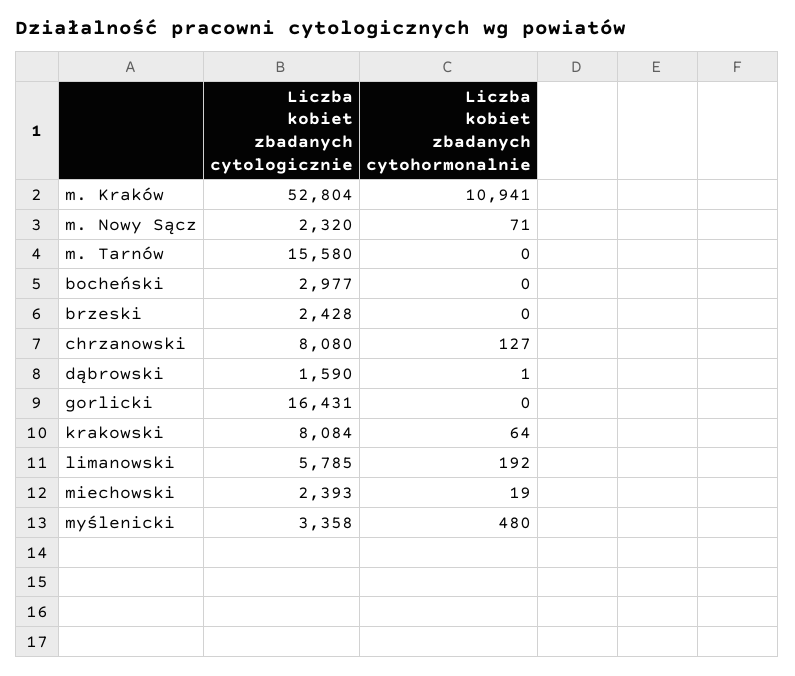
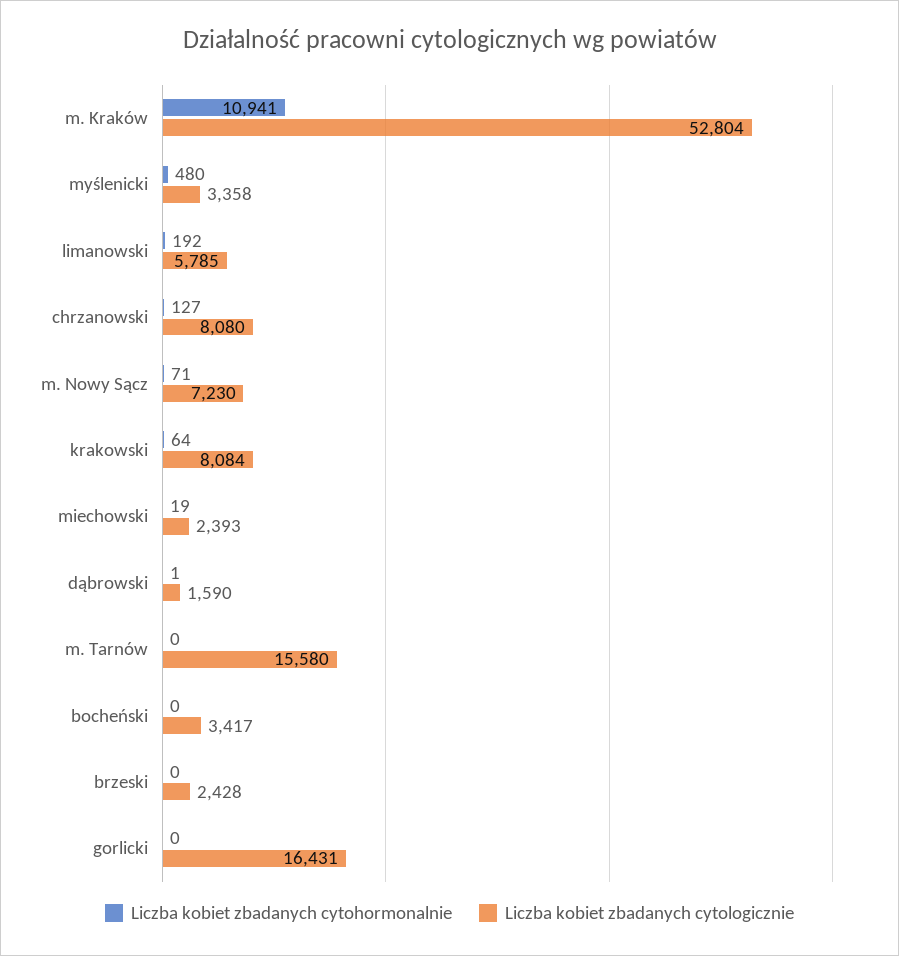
Liczba kobiet zbadanych cytologicznie, m. Nowy Sącz: 2320 -> 7230
Liczba kobiet zbadanych cytologicznie, bocheński: 2977 -> 3417

